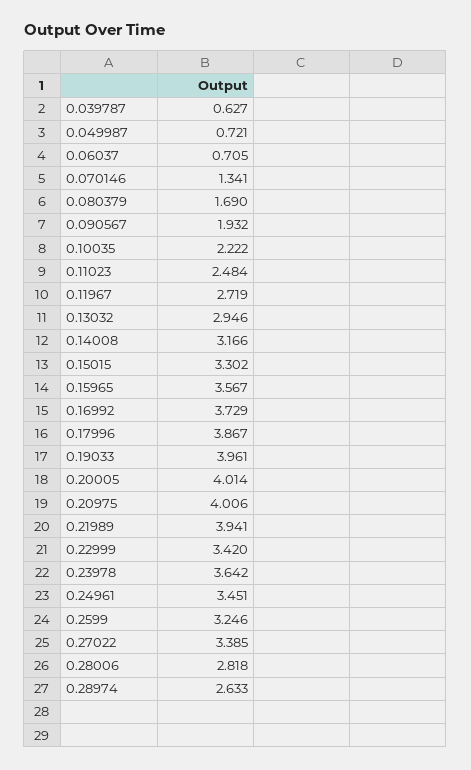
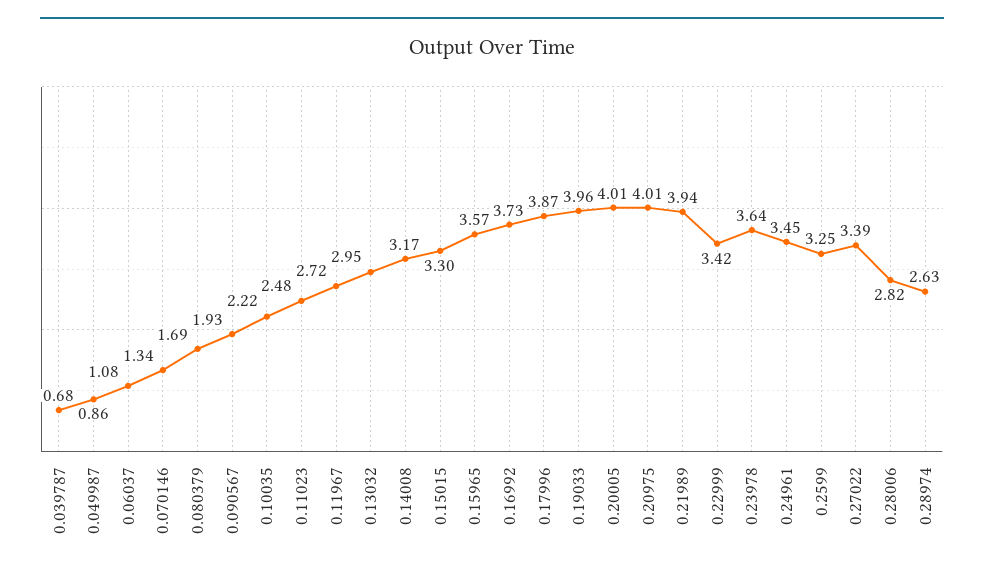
0.039787: 0.627 -> 0.68
0.049987: 0.721 -> 0.86
0.06037: 0.705 -> 1.08

